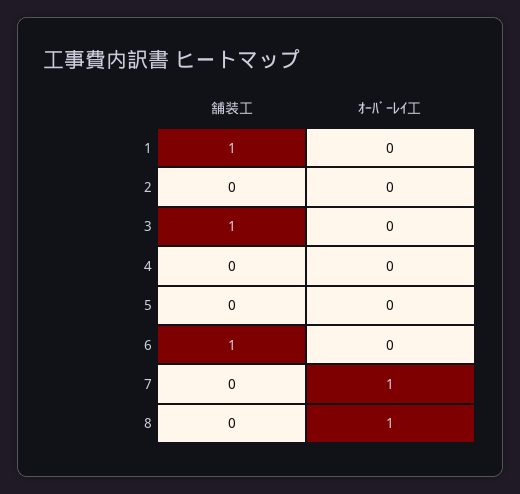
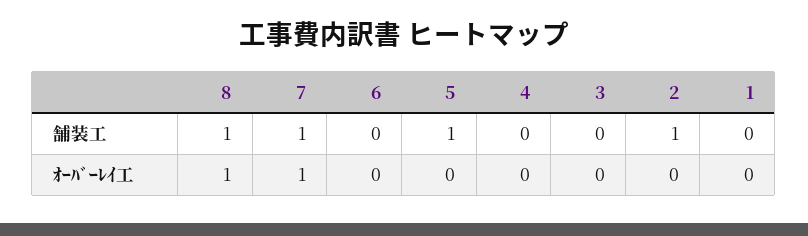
舗装工, 1: 1 -> 0
舗装工, 2: 0 -> 1
舗装工, 3: 1 -> 0
舗装工, 5: 0 -> 1
舗装工, 6: 1 -> 0
舗装工, 7: 0 -> 1
舗装工, 8: 0 -> 1

